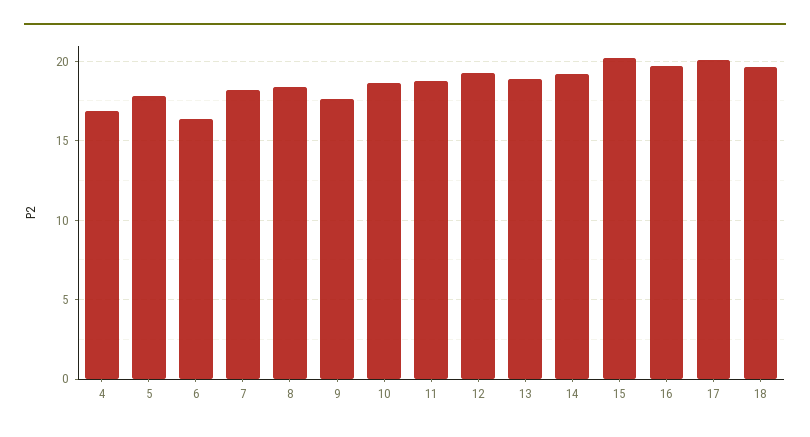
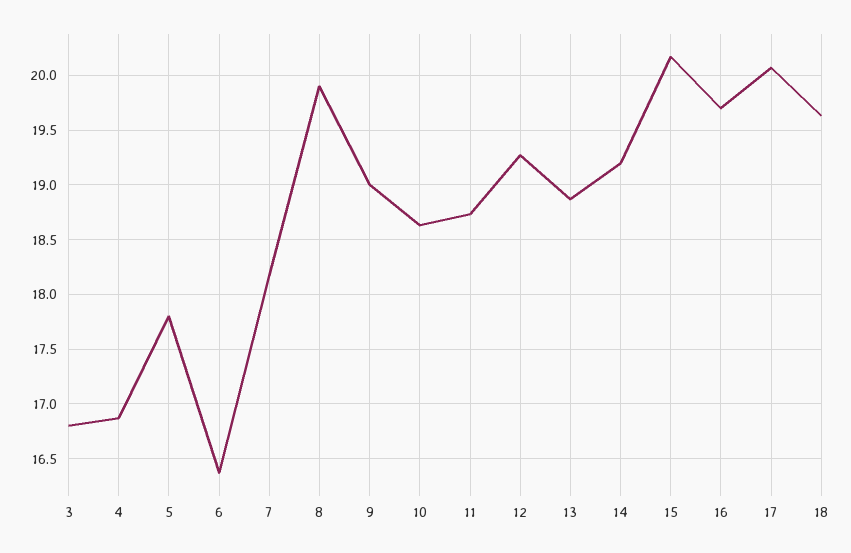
8: 18.5 -> 19.9
9: 17.5 -> 19
3: none -> 16.8

